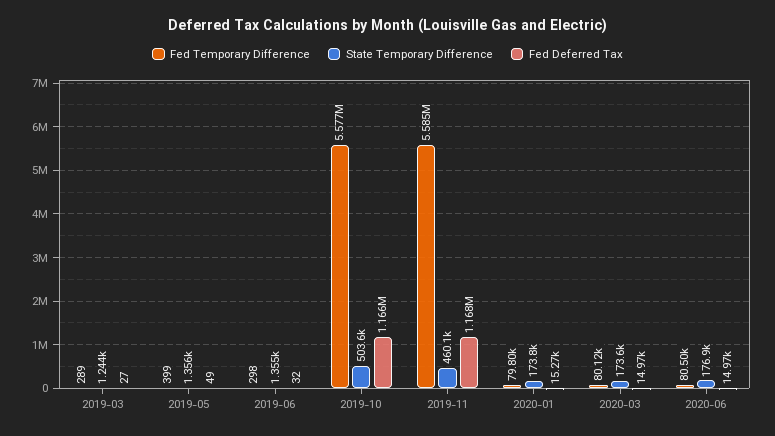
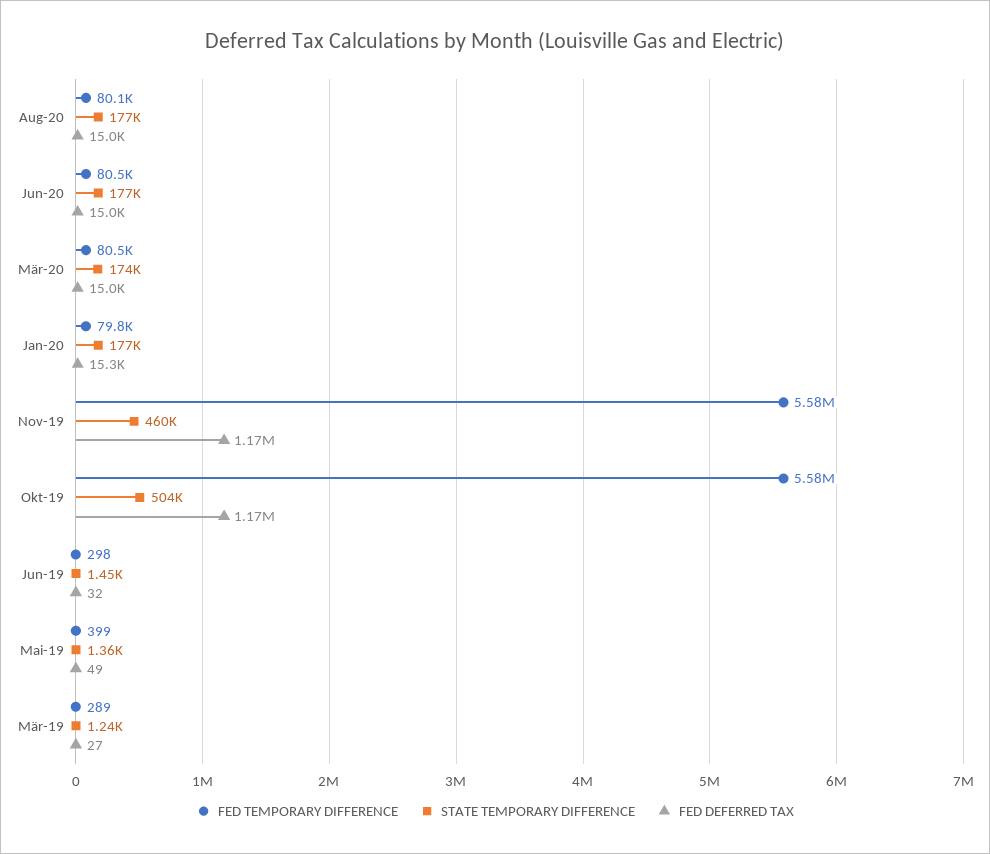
State Temporary Difference, 2019-06: 1355 -> 1450
State Temporary Difference, 2020-01: 173800 -> 177000
Fed Temporary Difference, 2020-03: 80120 -> 80500
Fed Temporary Difference, Aug-20: none -> 80100
State Temporary Difference, Aug-20: none -> 177000
Fed Deferred Tax, Aug-20: none -> 15000

